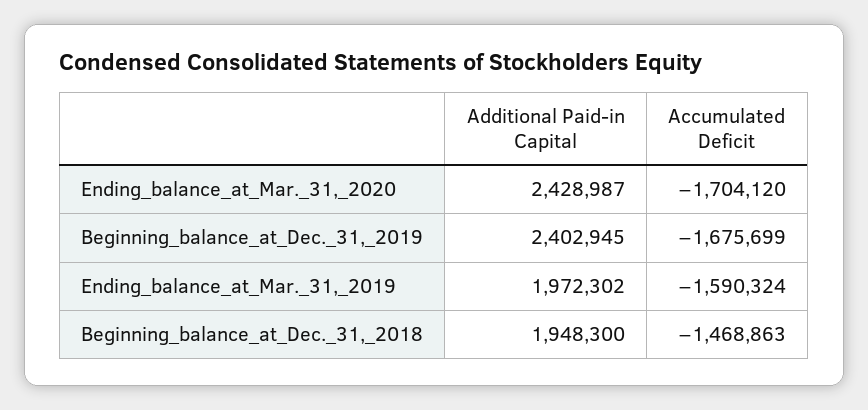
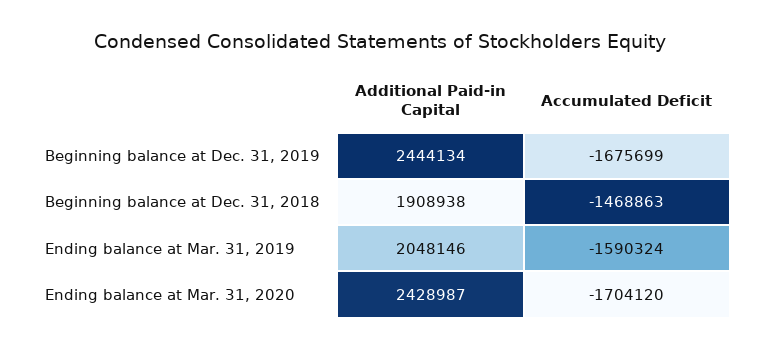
Additional Paid-in Capital, Beginning_balance_at_Dec._31,_2019: 2402945 -> 2444134
Additional Paid-in Capital, Ending_balance_at_Mar._31,_2019: 1972302 -> 2048146
Additional Paid-in Capital, Beginning_balance_at_Dec._31,_2018: 1948300 -> 1908938

